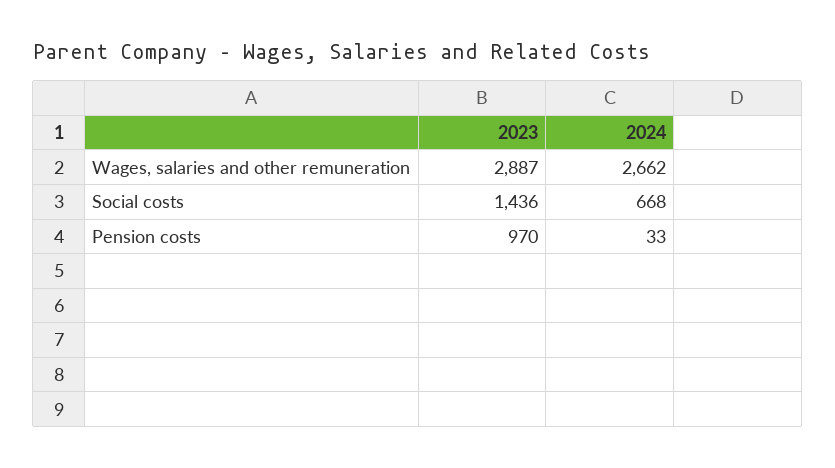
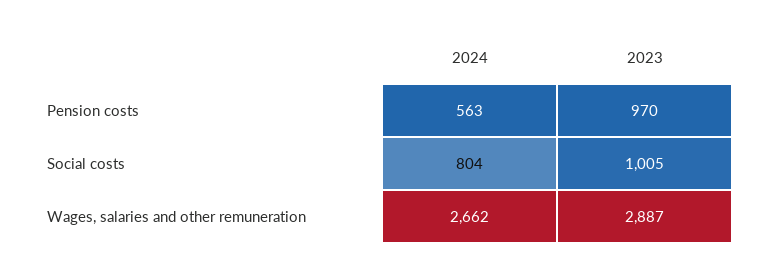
2023, Social costs: 1436 -> 1005
2024, Social costs: 668 -> 804
2024, Pension costs: 33 -> 563

